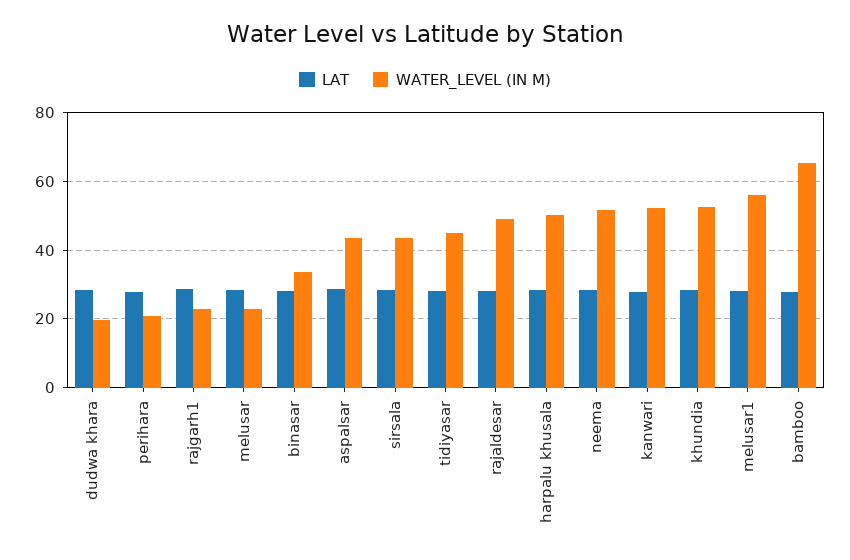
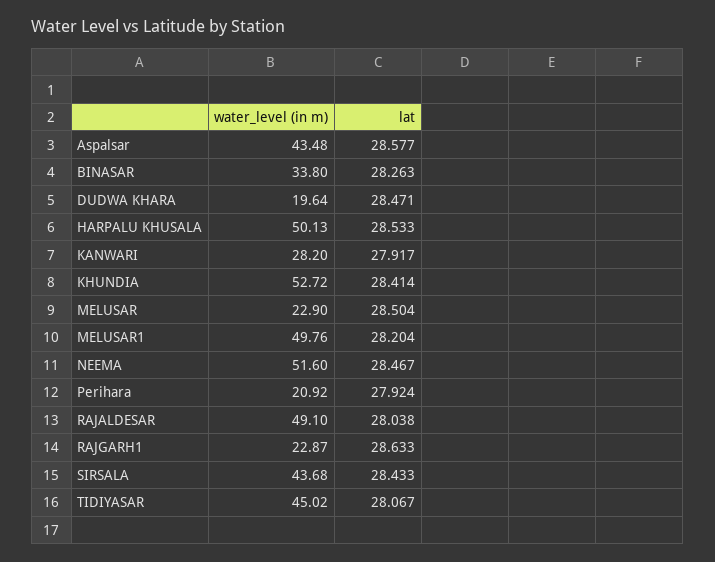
WATER_LEVEL (IN M), kanwari: 52 -> 28.2
WATER_LEVEL (IN M), melusar1: 56 -> 49.76
LAT, bamboo: 28 -> none
WATER_LEVEL (IN M), bamboo: 66 -> none

